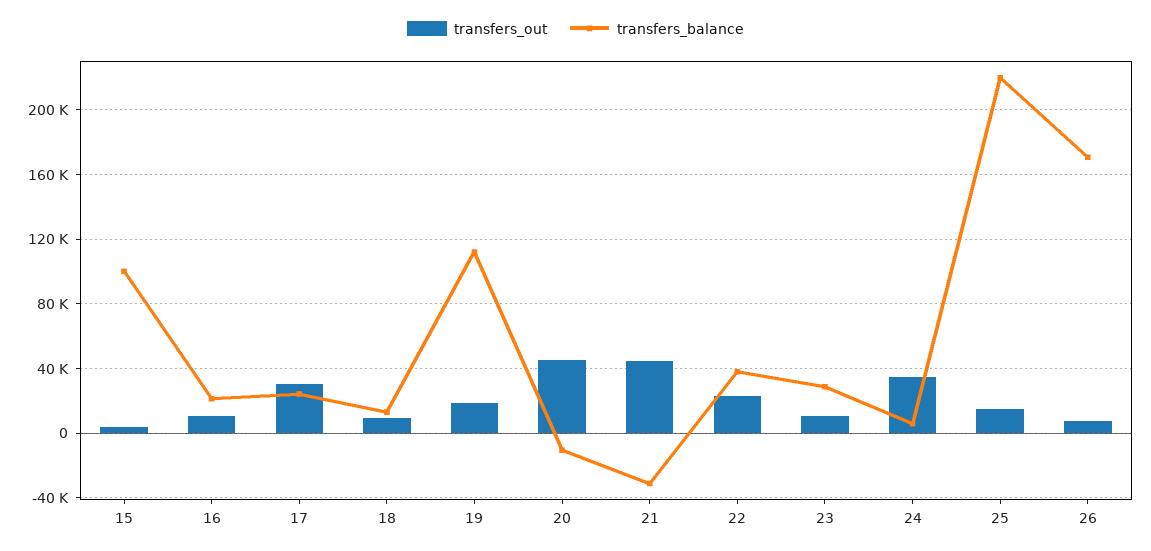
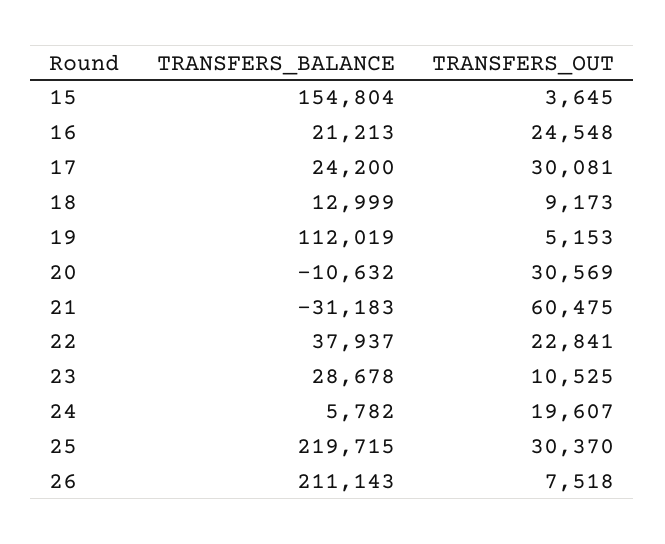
transfers_balance, 15: 100000 -> 154804
transfers_out, 16: 10000 -> 24548
transfers_out, 19: 20000 -> 5153
transfers_out, 20: 45000 -> 30569
transfers_out, 21: 45000 -> 60475
transfers_out, 24: 35000 -> 19607
transfers_out, 25: 15000 -> 30370
transfers_balance, 26: 170000 -> 211143

